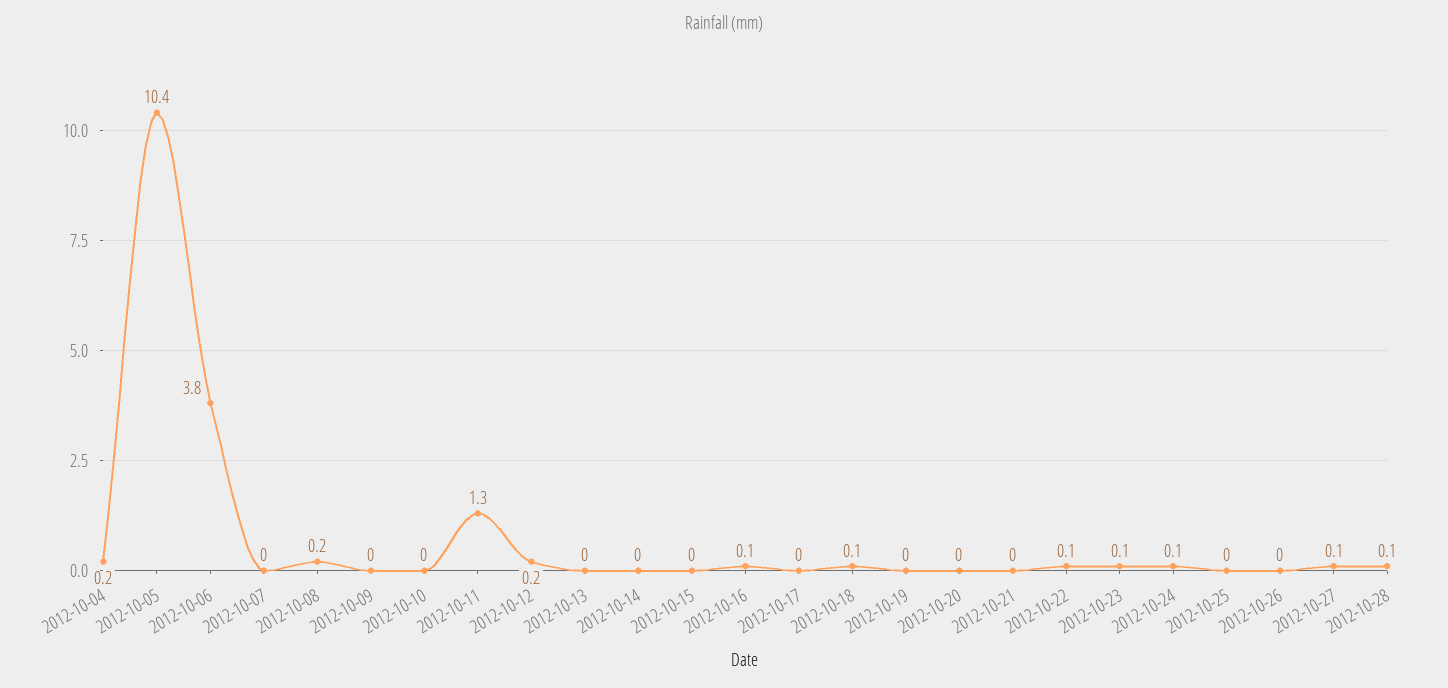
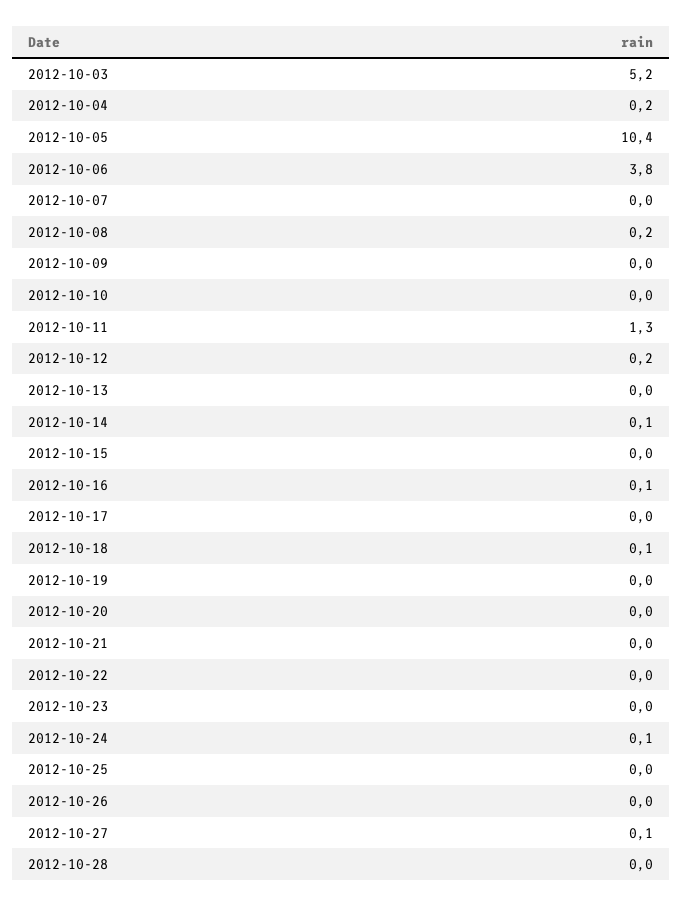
2012-10-14: 0 -> 0.1
2012-10-22: 0.1 -> 0
2012-10-23: 0.1 -> 0
2012-10-28: 0.1 -> 0
2012-10-03: none -> 5.2

